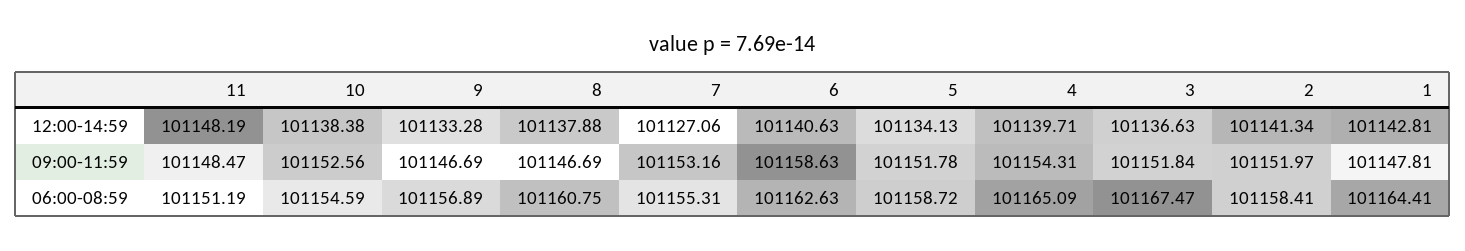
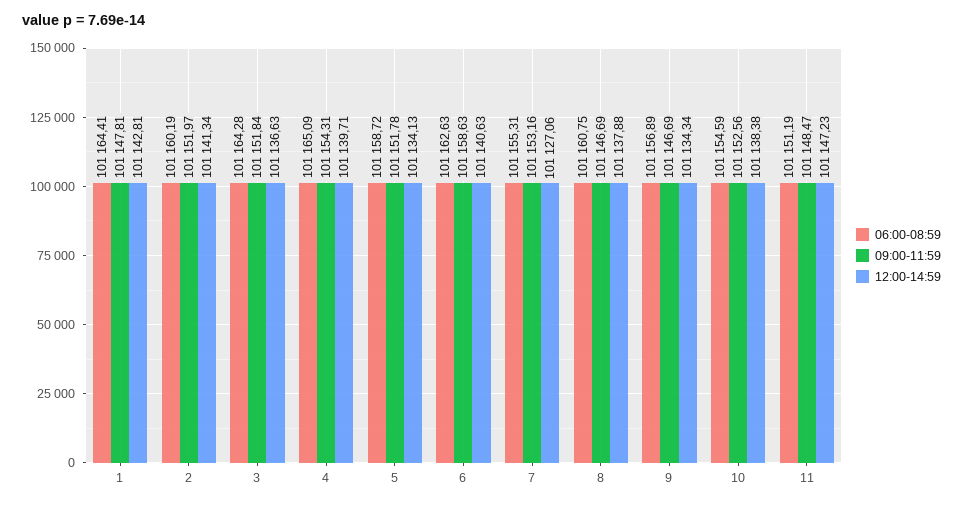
12:00-14:59, 11: 101148.19 -> 101147.23
12:00-14:59, 9: 101133.28 -> 101134.34
06:00-08:59, 3: 101167.47 -> 101164.28
06:00-08:59, 2: 101158.41 -> 101160.19

